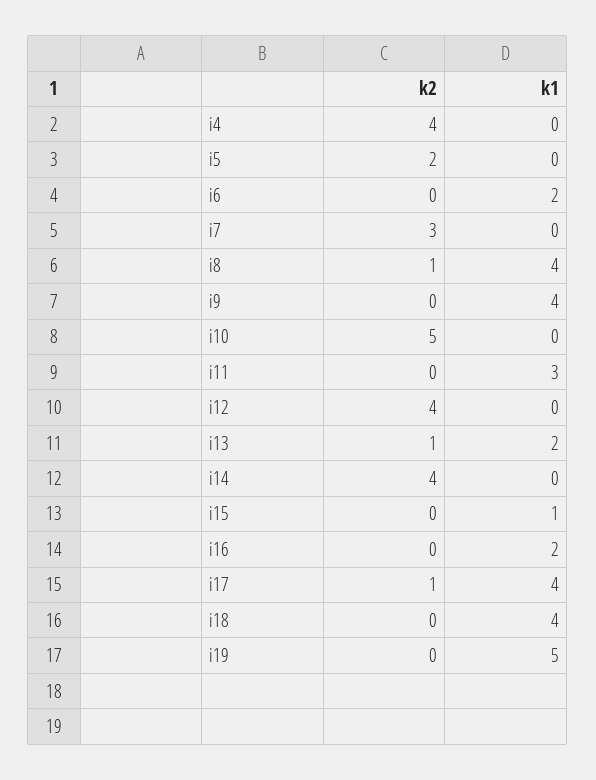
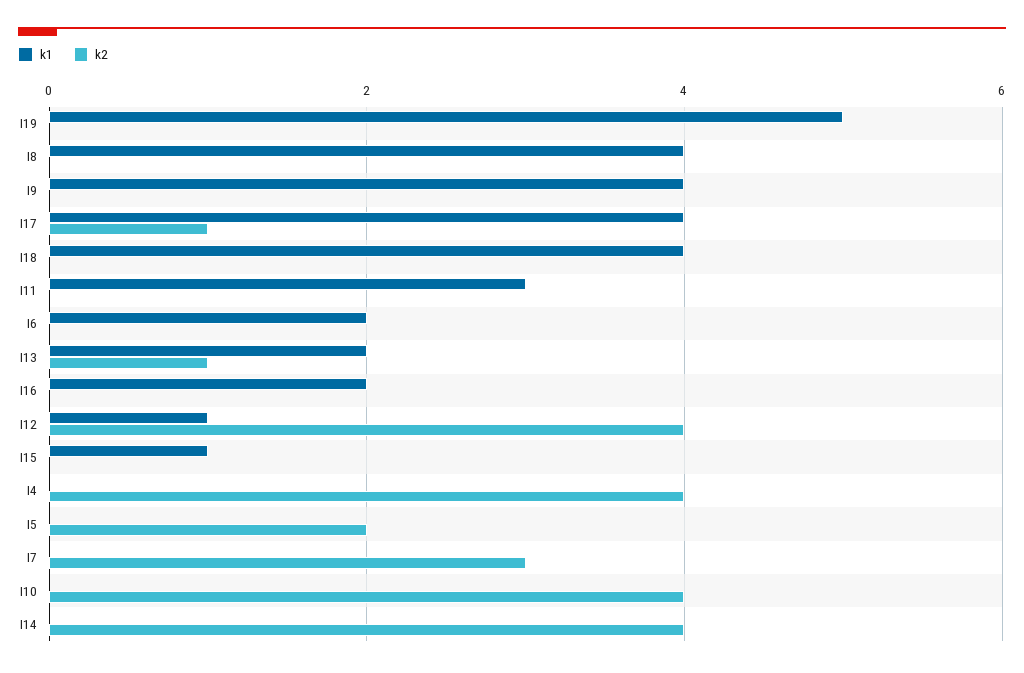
k2, i8: 1 -> 0
k2, i10: 5 -> 4
k1, i12: 0 -> 1

